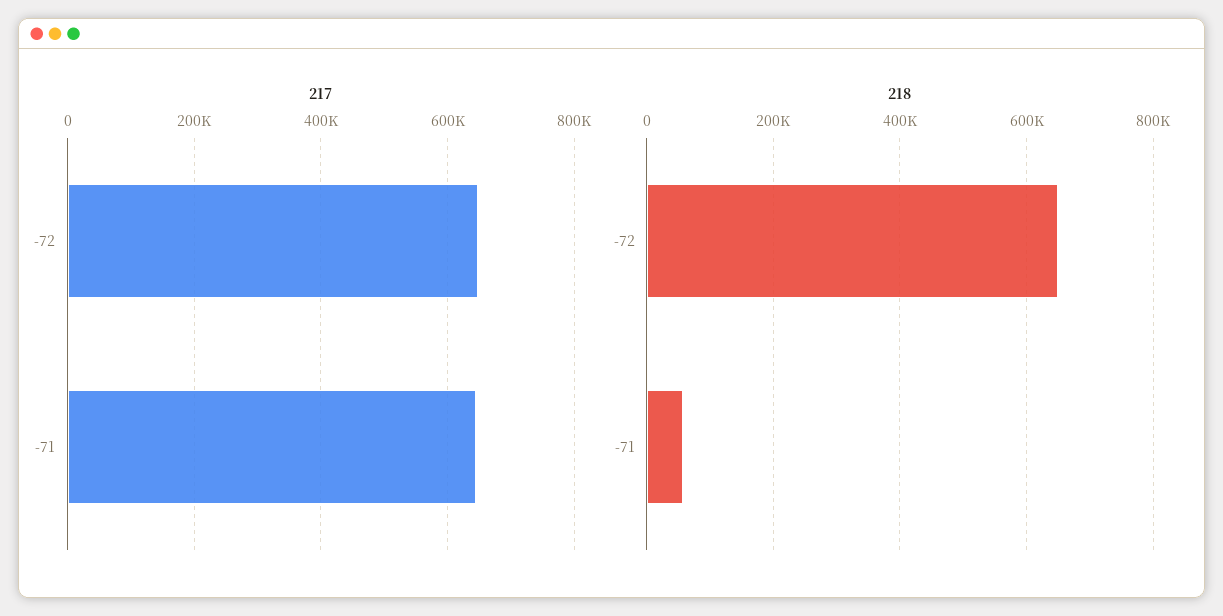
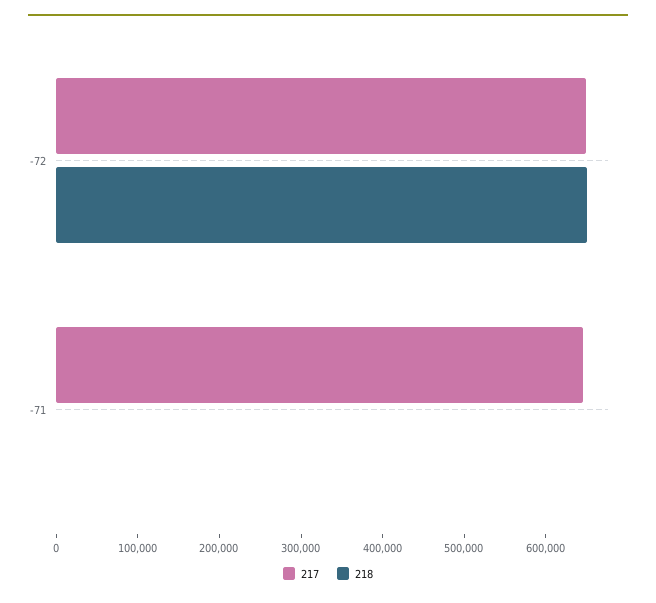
218, -71: 60000 -> 0

